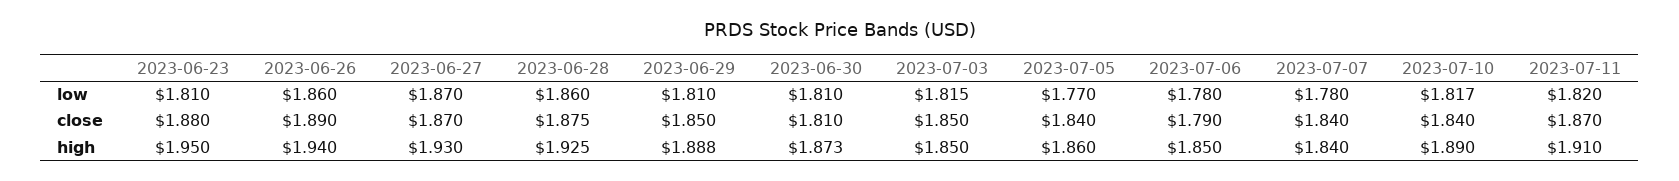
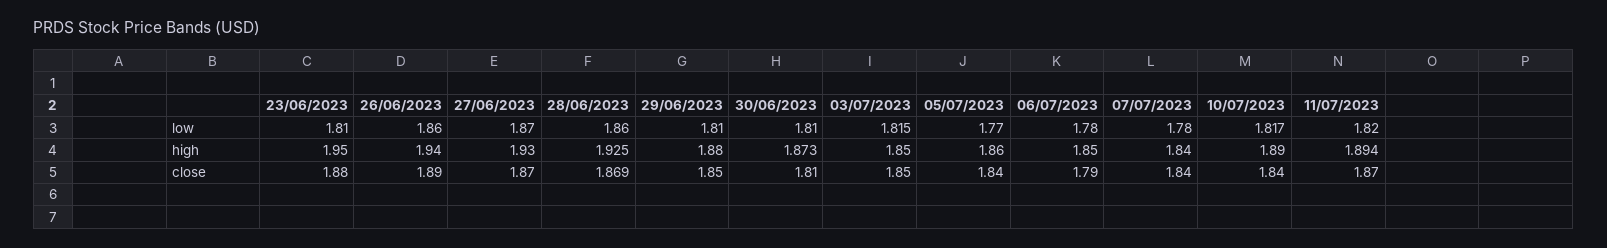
2023-06-28, close: 1.875 -> 1.869
2023-06-29, high: 1.888 -> 1.88
2023-07-11, high: 1.91 -> 1.894

